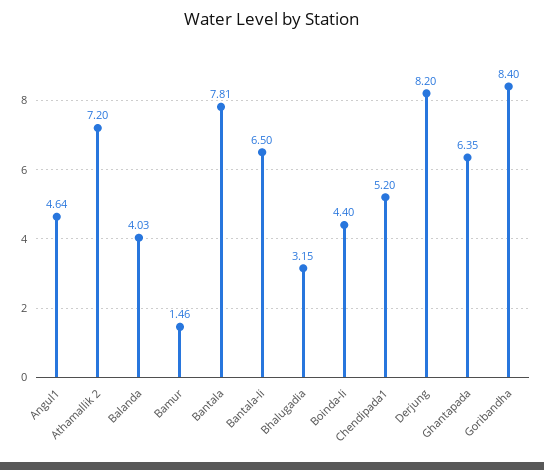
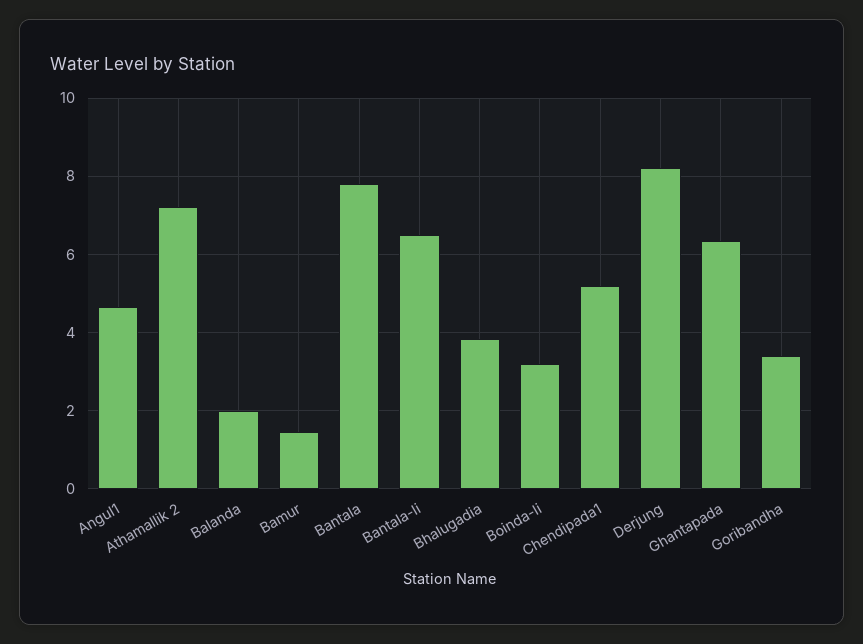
Balanda: 4.03 -> 2
Bhalugadia: 3.15 -> 3.8
Boinda-Ii: 4.4 -> 3.2
Goribandha: 8.4 -> 3.4

